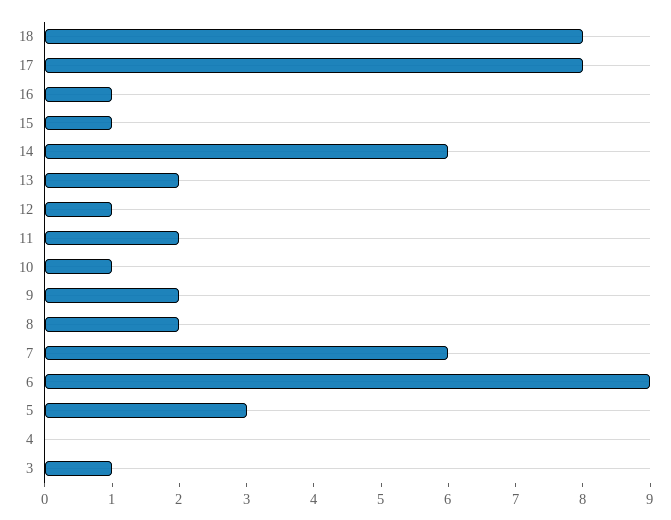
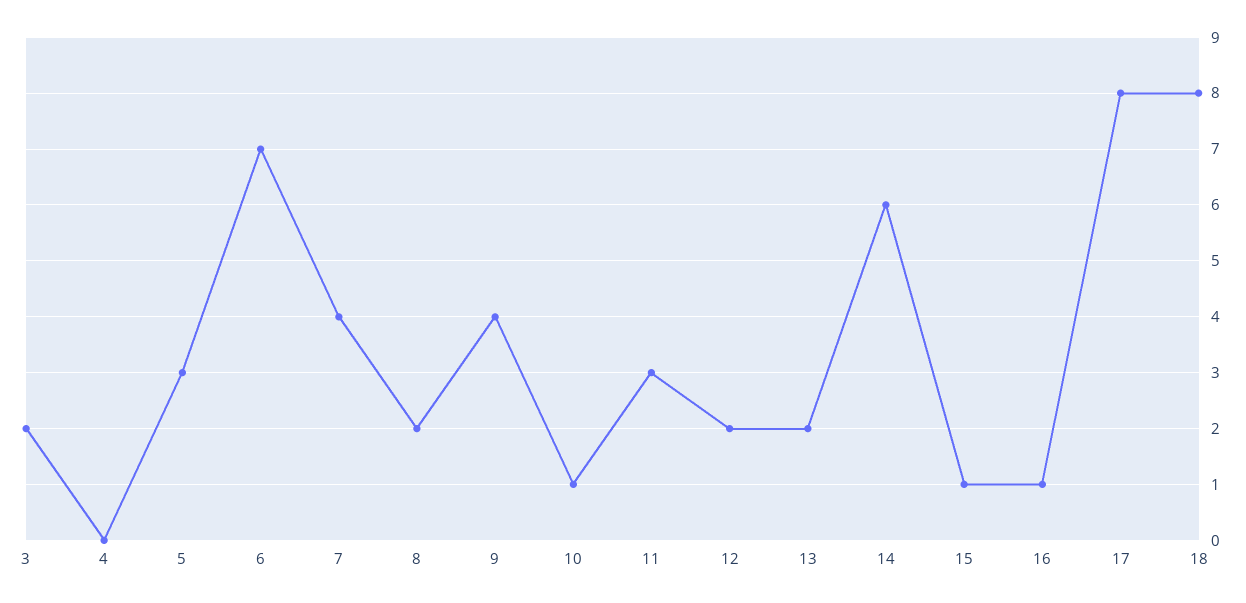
12: 1 -> 2
11: 2 -> 3
9: 2 -> 4
7: 6 -> 4
6: 9 -> 7
3: 1 -> 2

